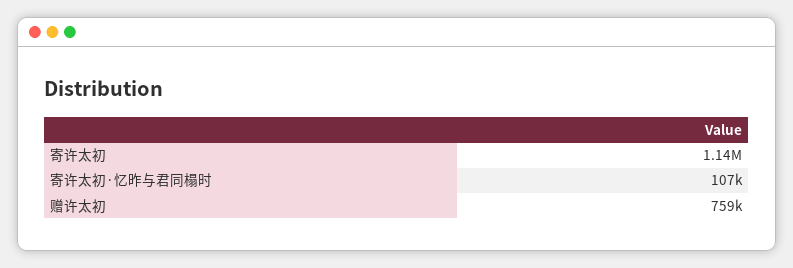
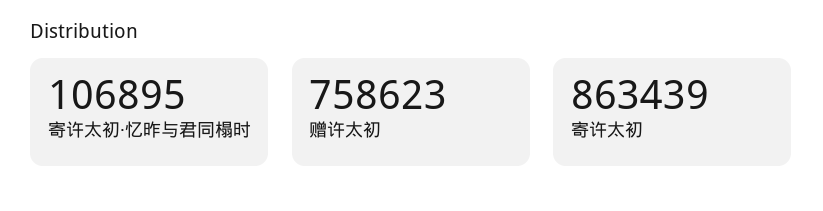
寄许太初: 1140000 -> 863439

